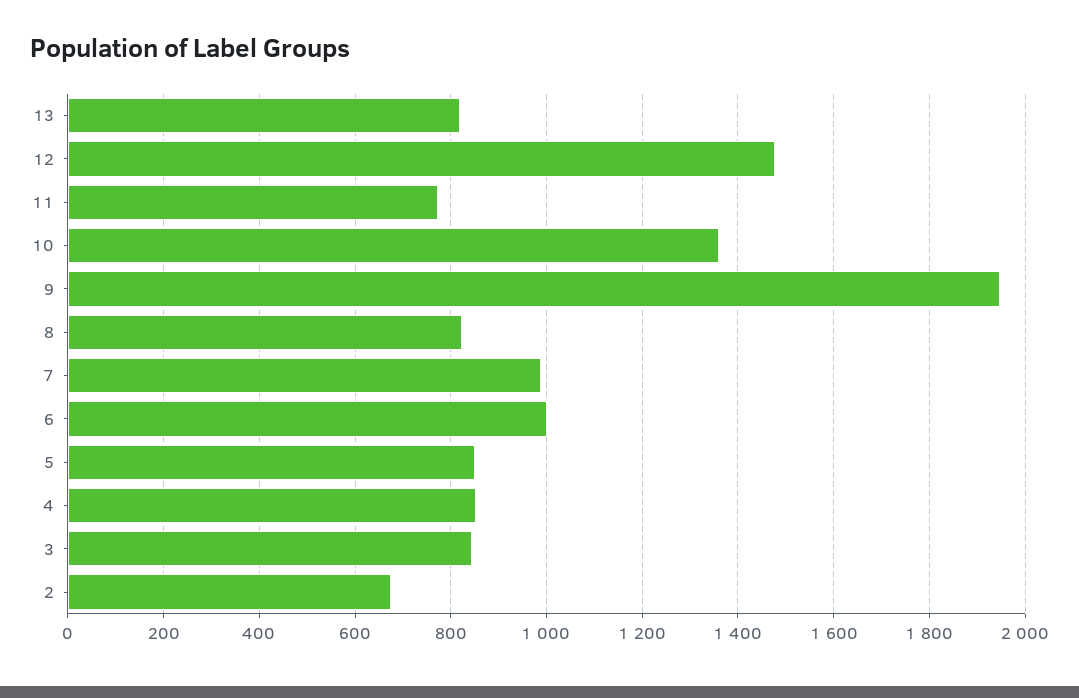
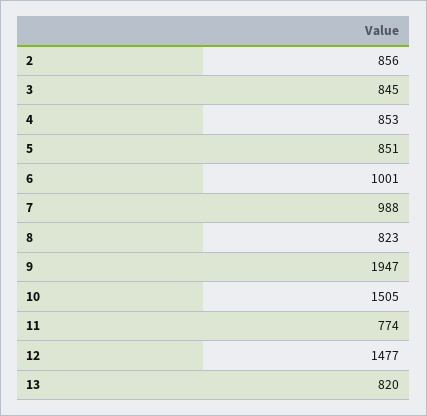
10: 1360 -> 1505
2: 680 -> 856

